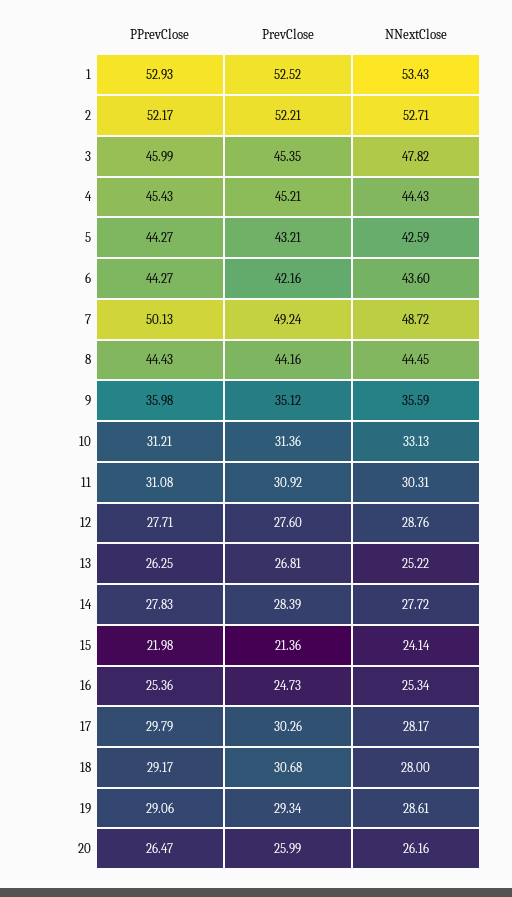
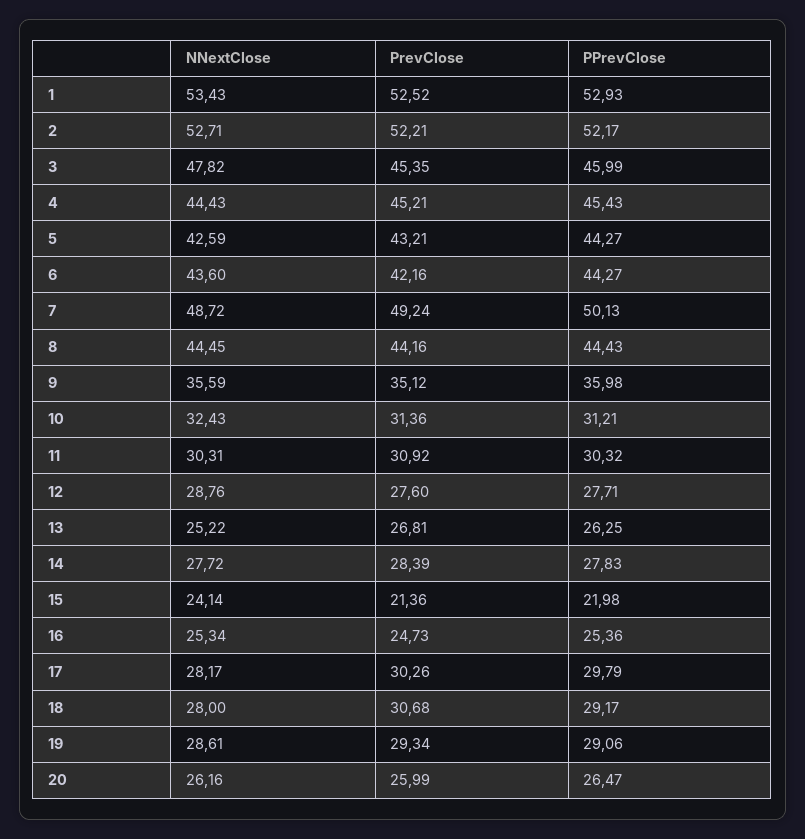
NNextClose, 10: 33.13 -> 32.43
PPrevClose, 11: 31.08 -> 30.32

